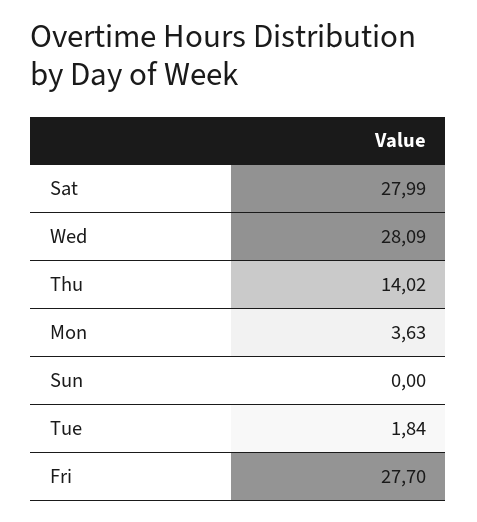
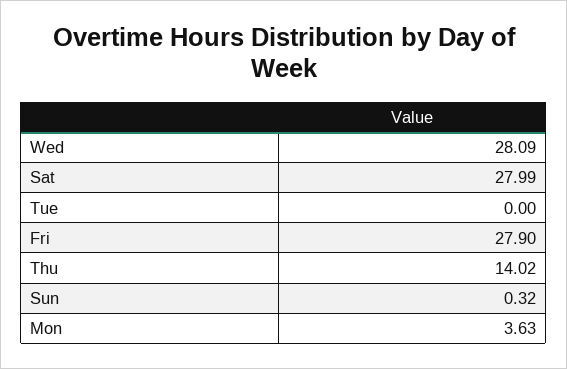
Sun: 0 -> 0.32
Tue: 1.84 -> 0
Fri: 27.7 -> 27.9

